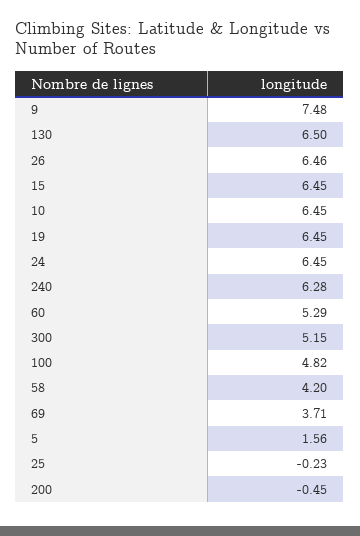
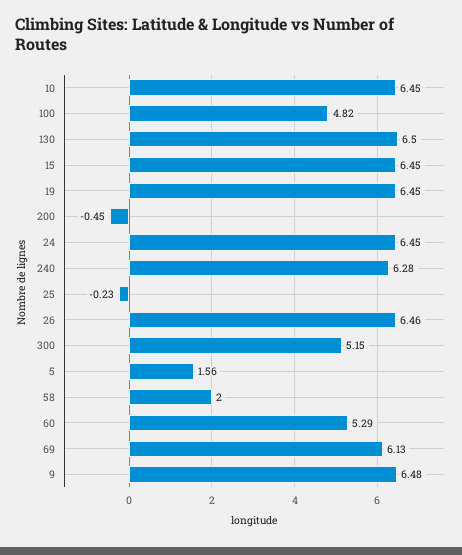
9: 7.48 -> 6.48
58: 4.2 -> 2
69: 3.71 -> 6.13

